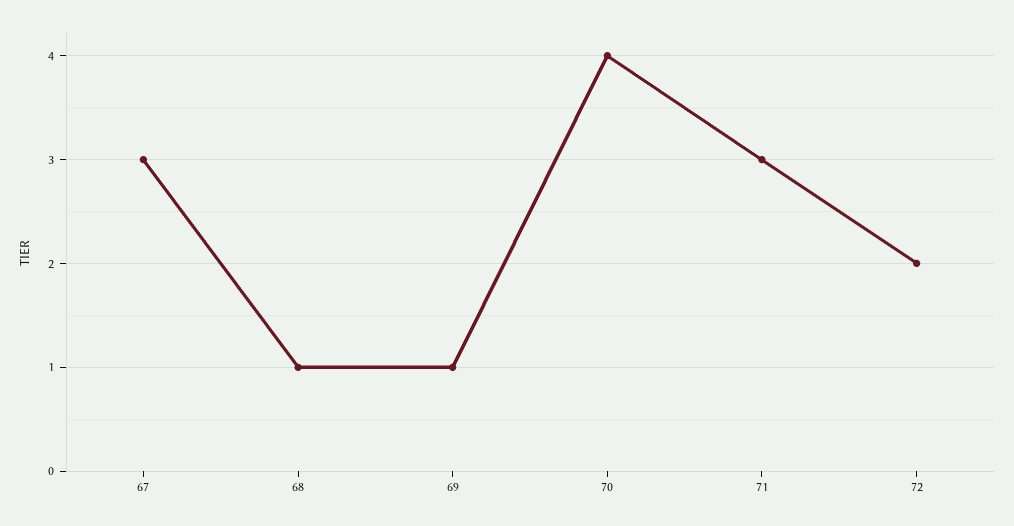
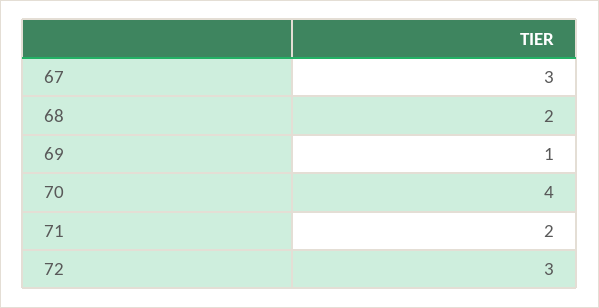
68: 1 -> 2
71: 3 -> 2
72: 2 -> 3

